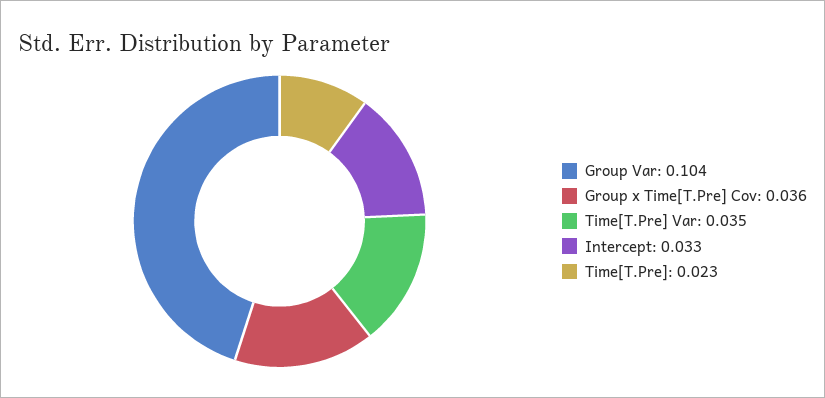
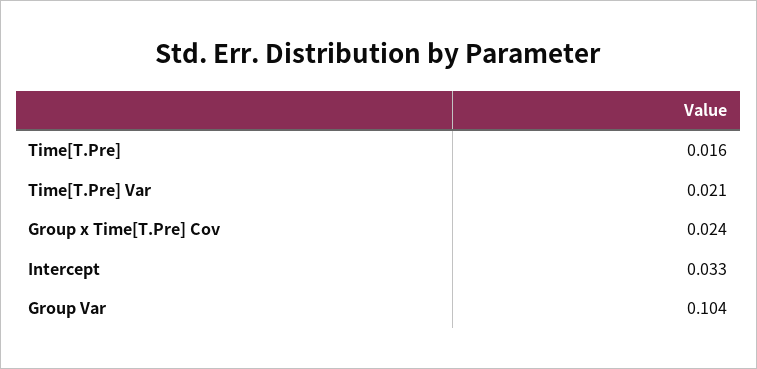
Group x Time[T.Pre] Cov: 0.036 -> 0.024
Time[T.Pre] Var: 0.035 -> 0.021
Time[T.Pre]: 0.023 -> 0.016

